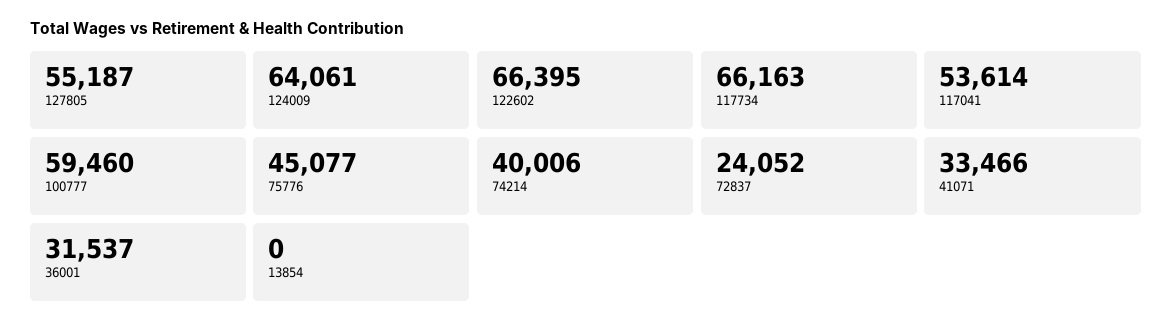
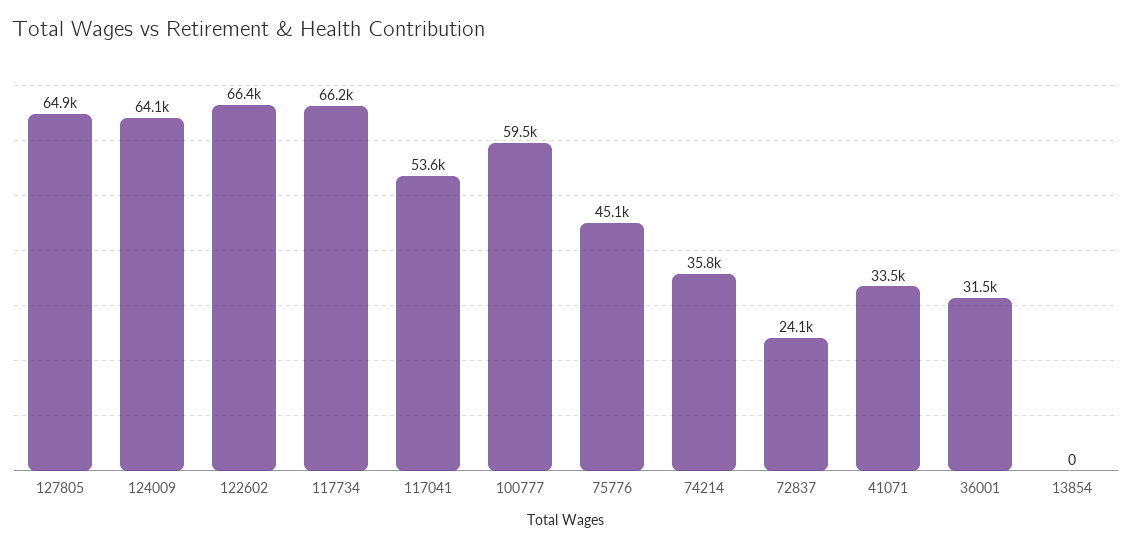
127805: 55187 -> 64900
74214: 40006 -> 35800

